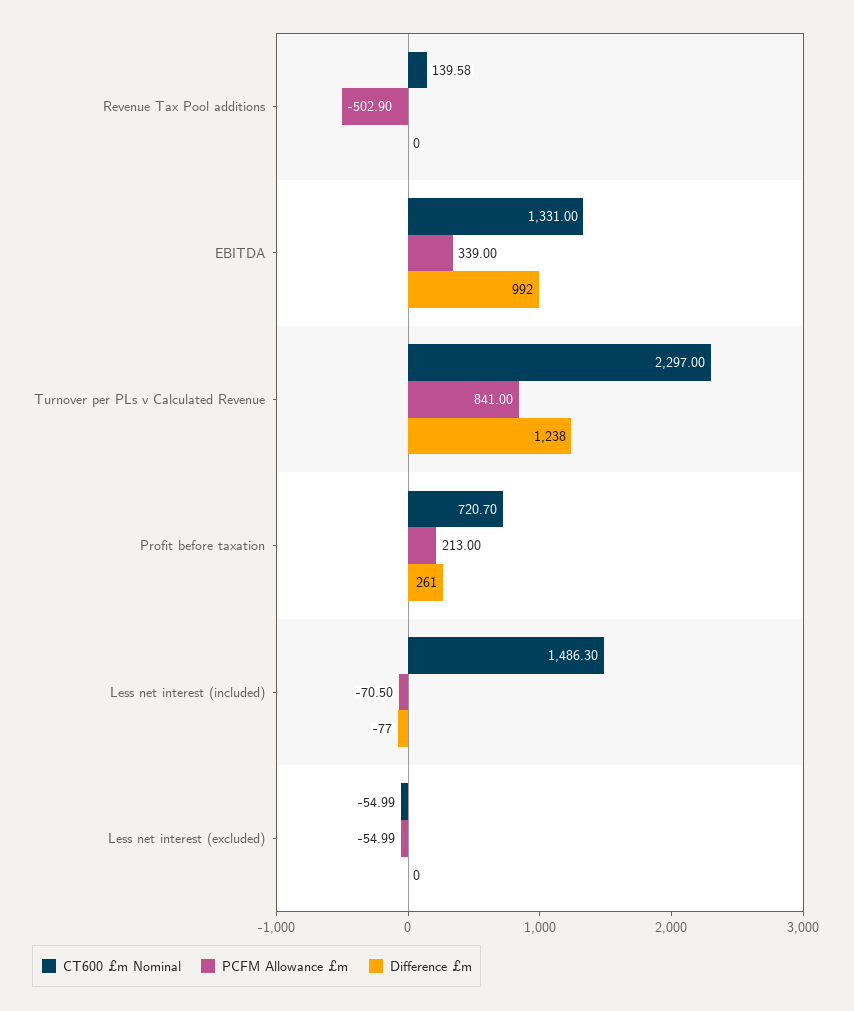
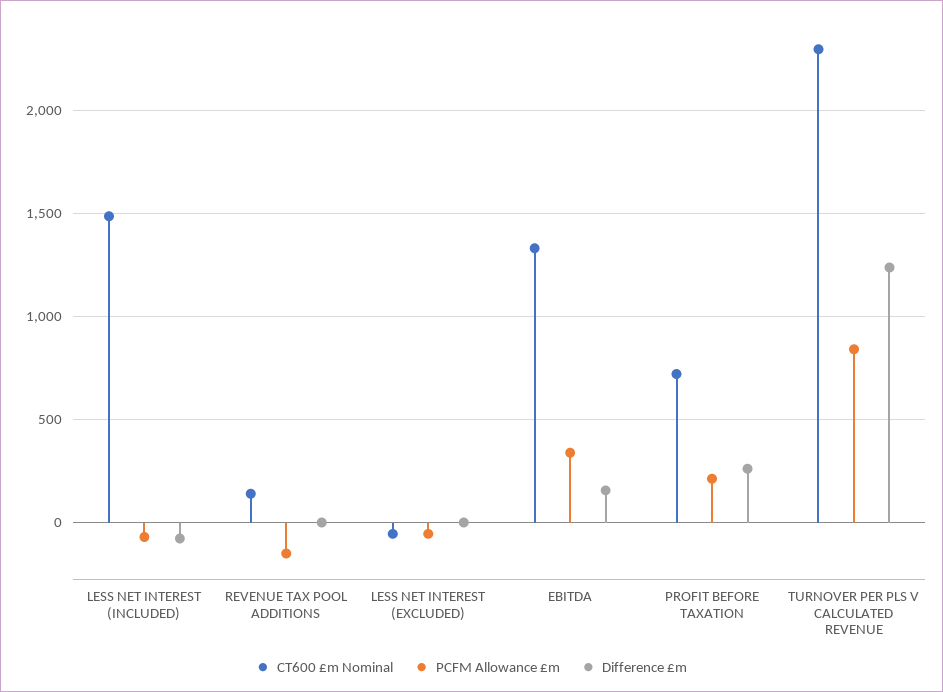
PCFM Allowance £m, Revenue Tax Pool additions: -502.9 -> -150
Difference £m, EBITDA: 992 -> 150

